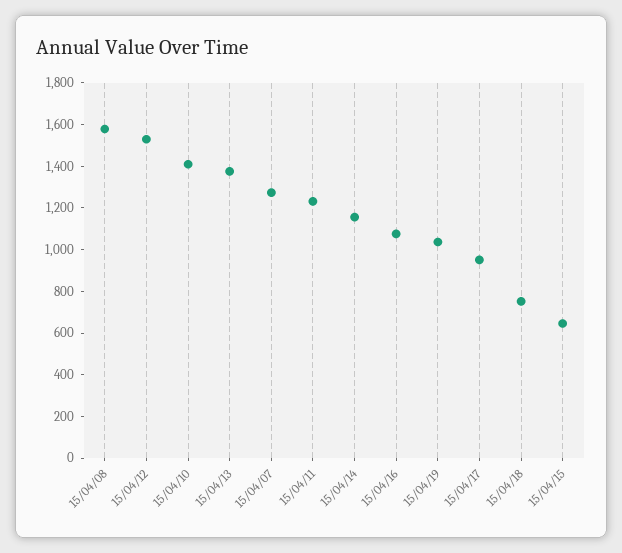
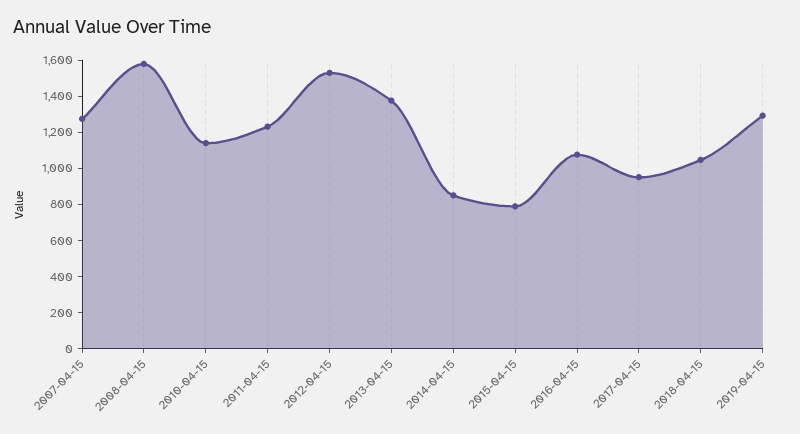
15/04/10: 1400 -> 1150
15/04/14: 1150 -> 850
15/04/19: 1050 -> 1300
15/04/18: 750 -> 1050
15/04/15: 650 -> 800

